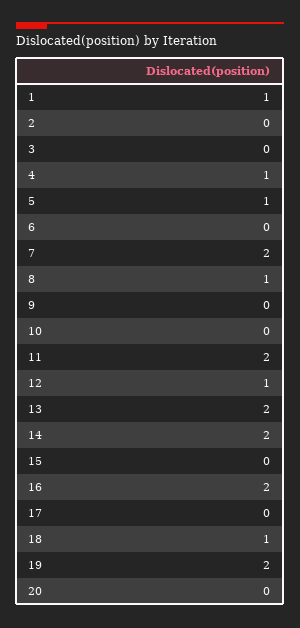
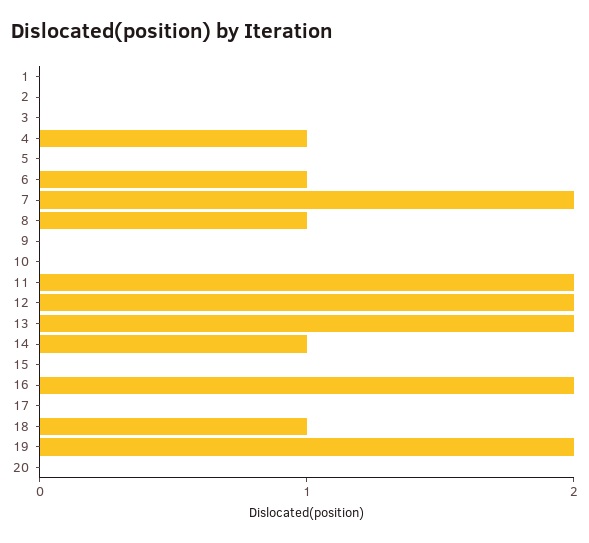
1: 1 -> 0
5: 1 -> 0
6: 0 -> 1
12: 1 -> 2
14: 2 -> 1

